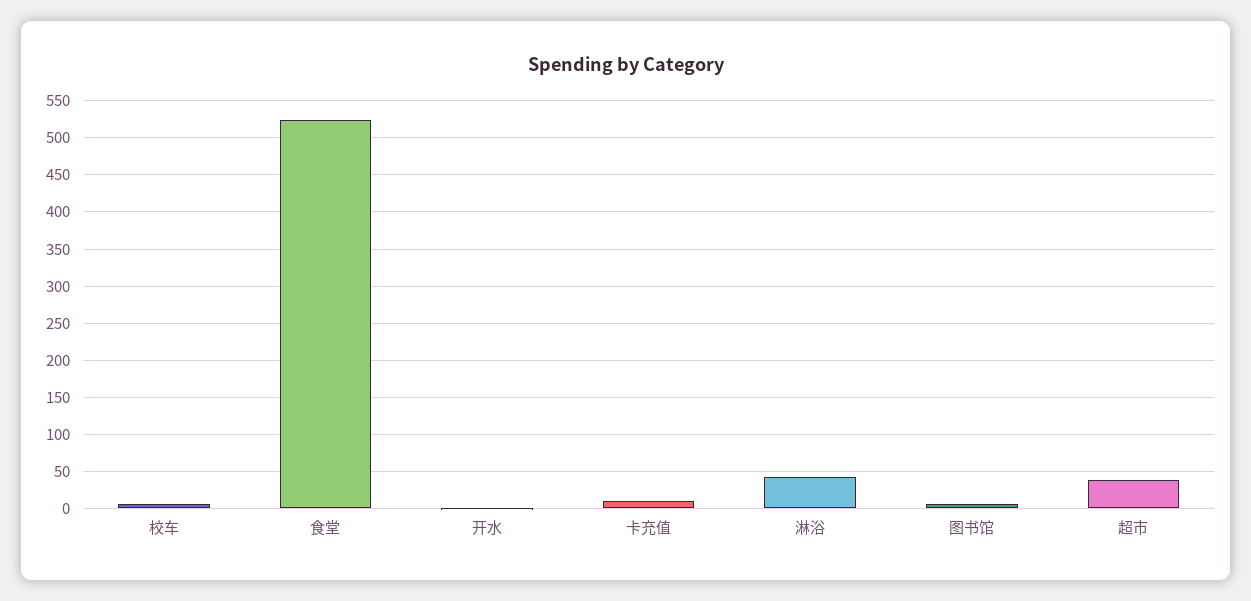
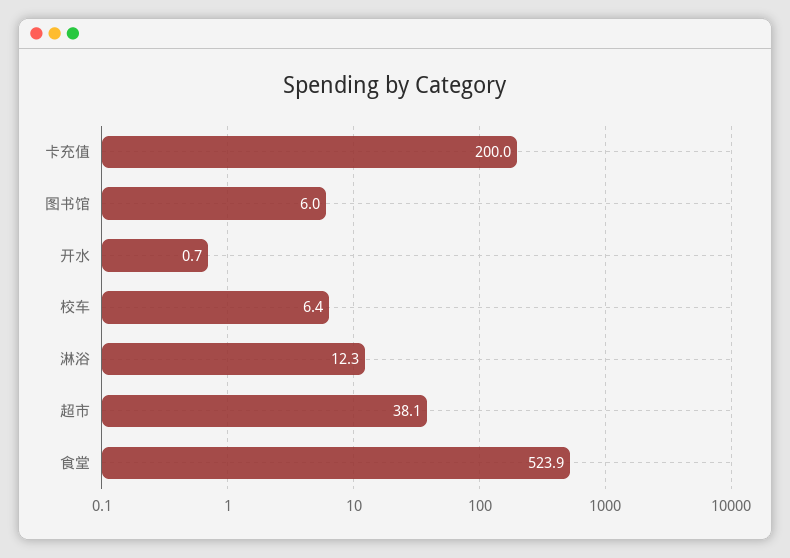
卡充值: 10 -> 200
淋浴: 40 -> 12.3

